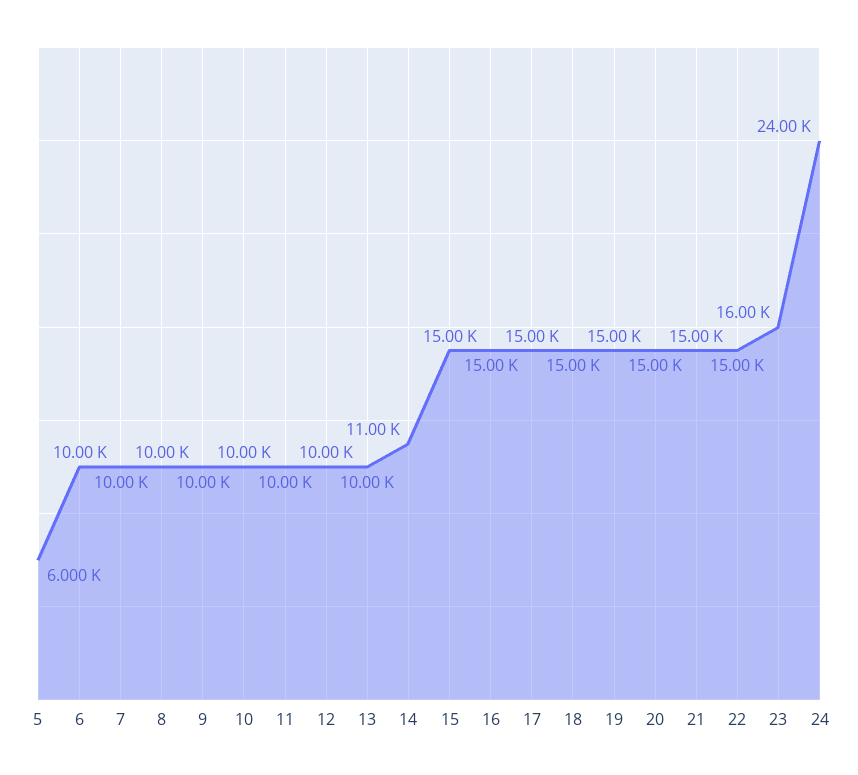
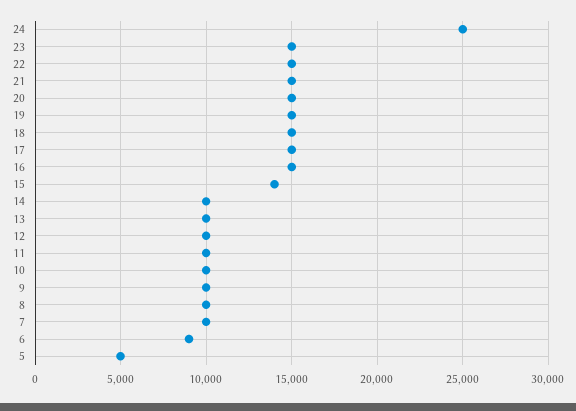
5: 6000 -> 5000
6: 10000 -> 9000
14: 11000 -> 10000
15: 15000 -> 14000
23: 16000 -> 15000
24: 24000 -> 25000

